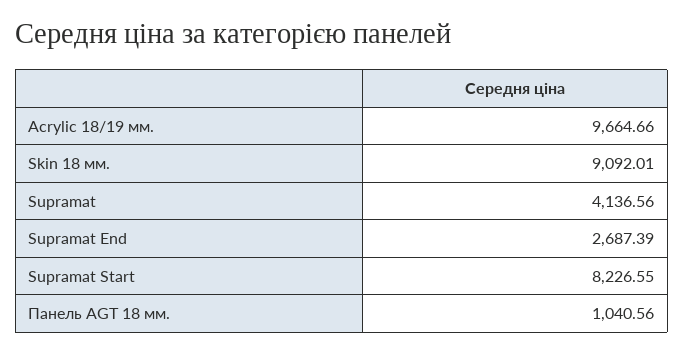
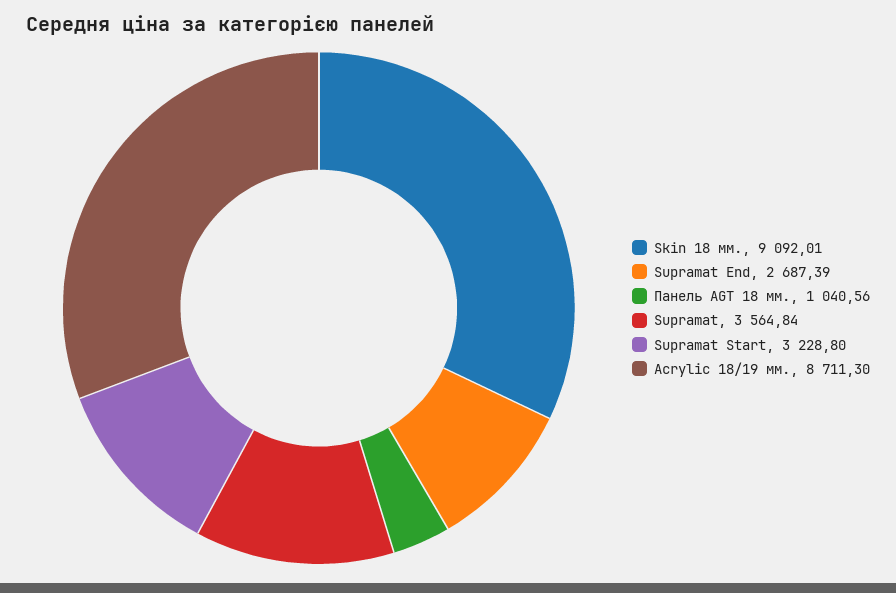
Acrylic 18/19 мм.: 9664.66 -> 8711.3
Supramat: 4136.56 -> 3564.84
Supramat Start: 8226.55 -> 3228.8

